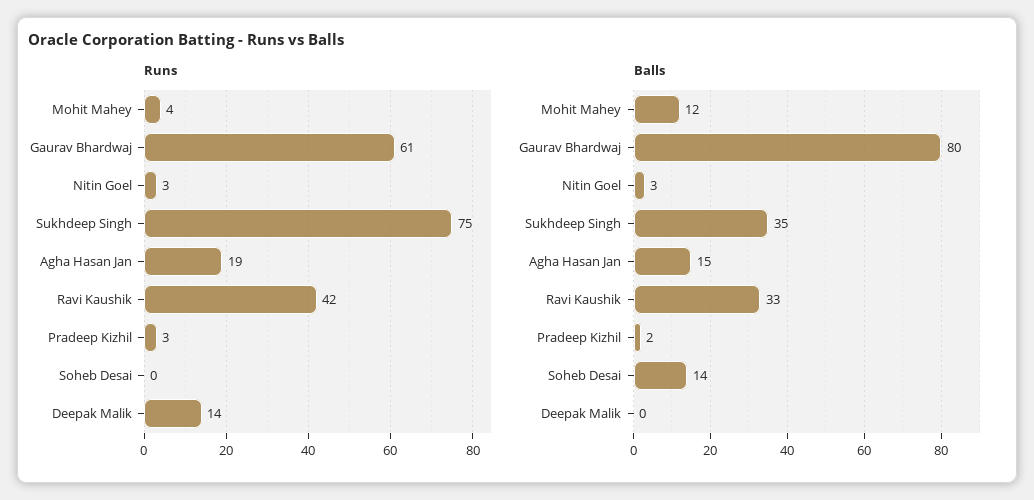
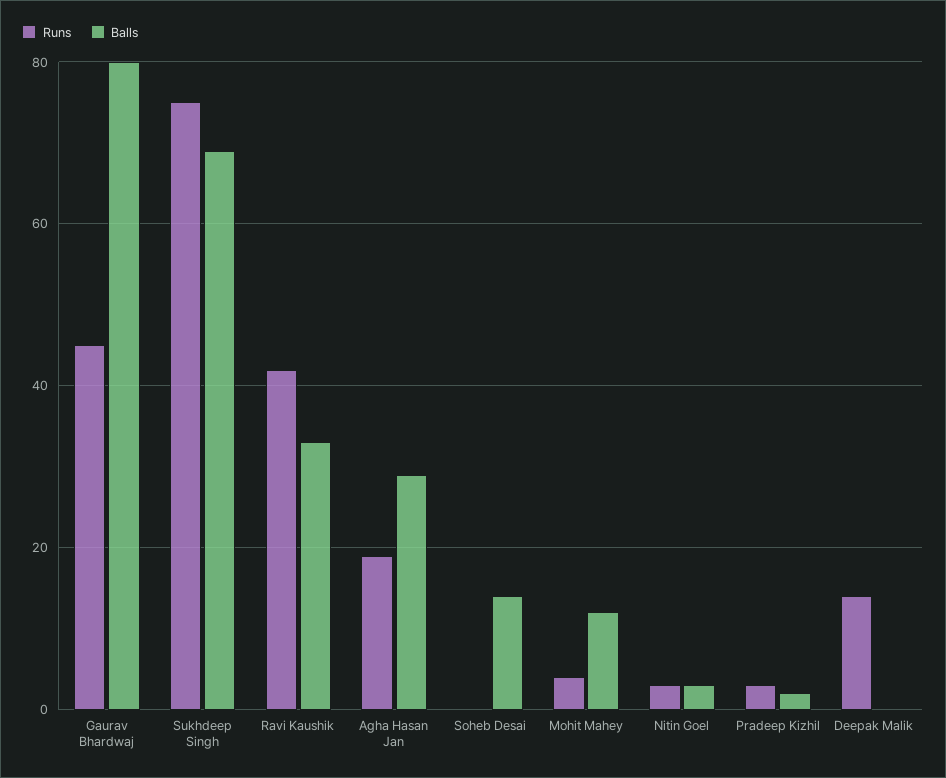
Runs, Gaurav Bhardwaj: 61 -> 45
Balls, Sukhdeep Singh: 35 -> 70
Balls, Agha Hasan Jan: 15 -> 30

